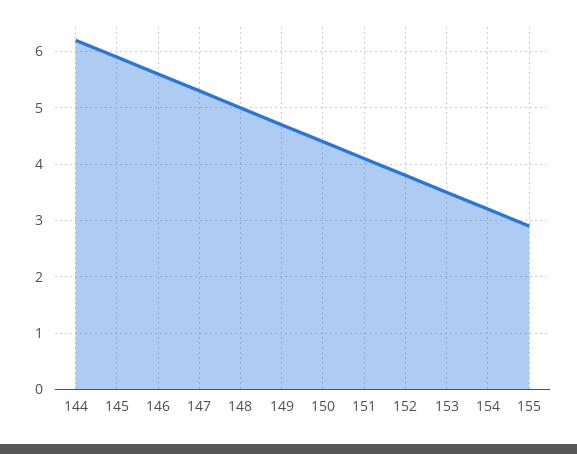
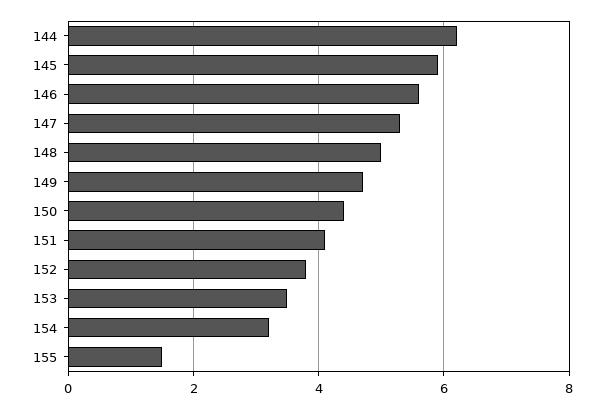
155: 3 -> 1.5

